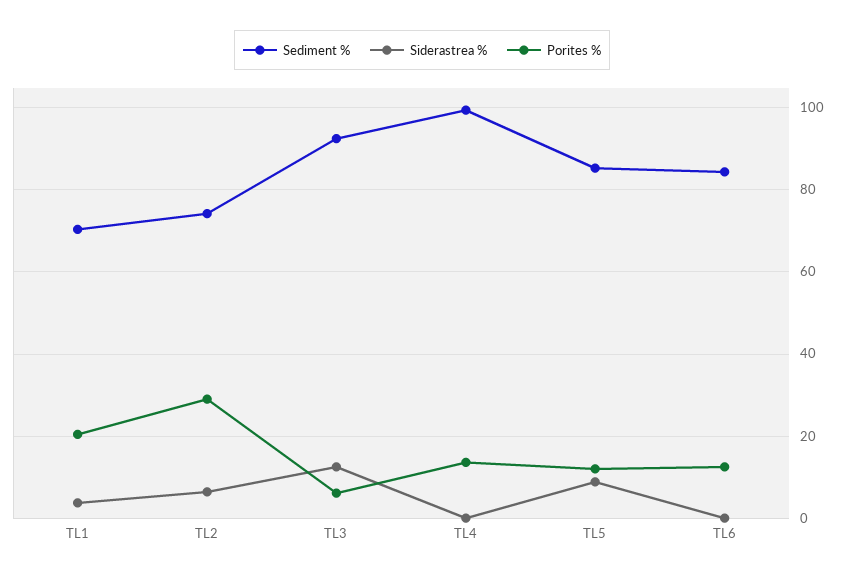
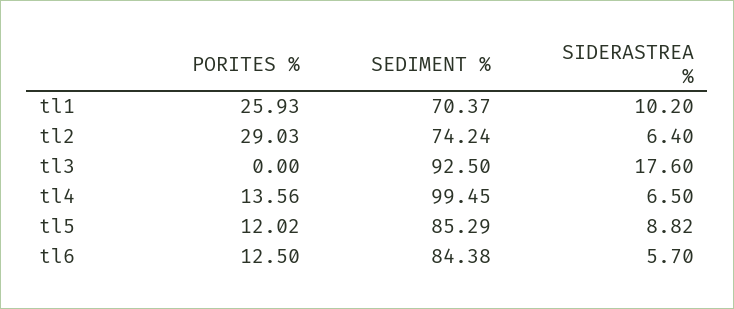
Siderastrea %, TL1: 4 -> 10.2
Porites %, TL1: 20 -> 25.93
Siderastrea %, TL3: 12 -> 17.6
Porites %, TL3: 6 -> 0
Siderastrea %, TL4: 0 -> 6.5
Siderastrea %, TL6: 0 -> 5.7

